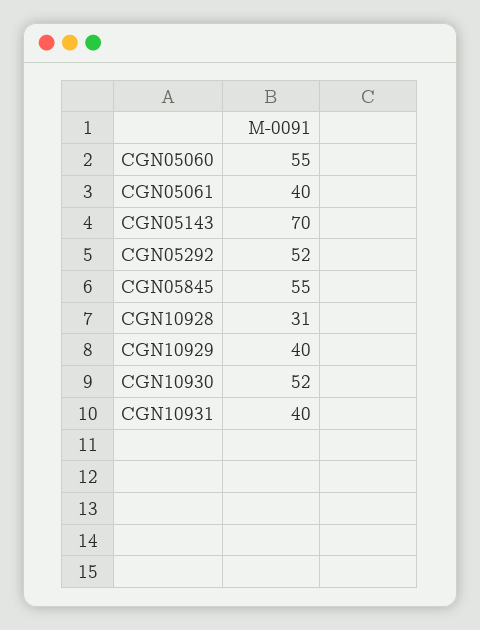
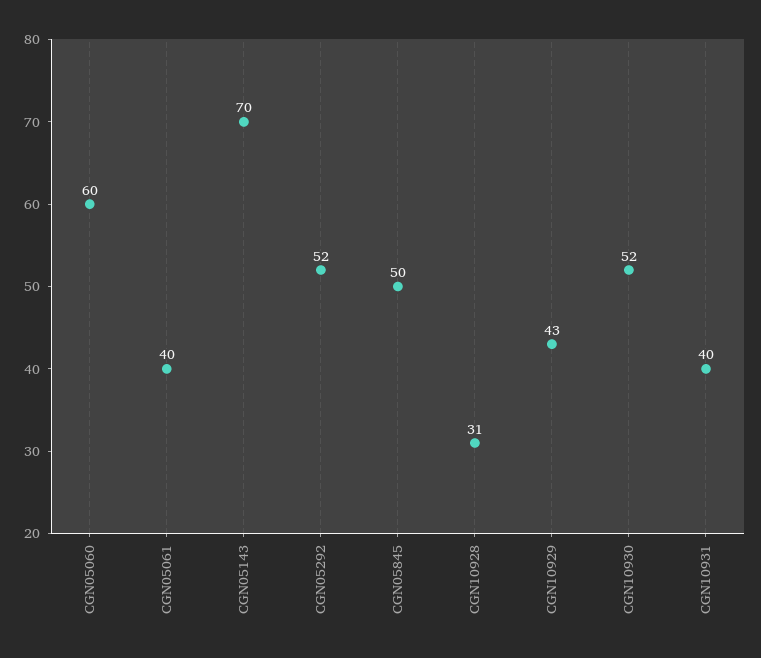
CGN05060: 55 -> 60
CGN05845: 55 -> 50
CGN10929: 40 -> 43

